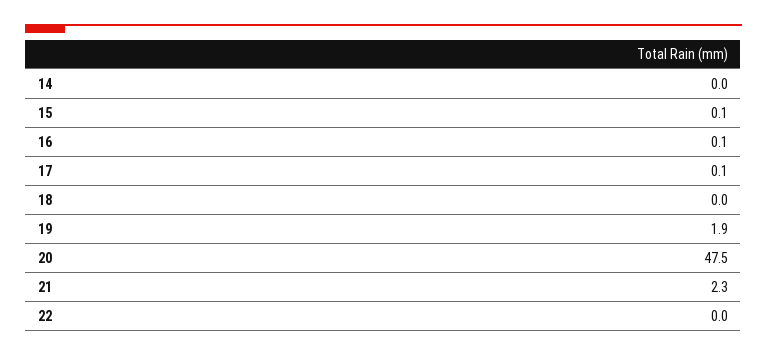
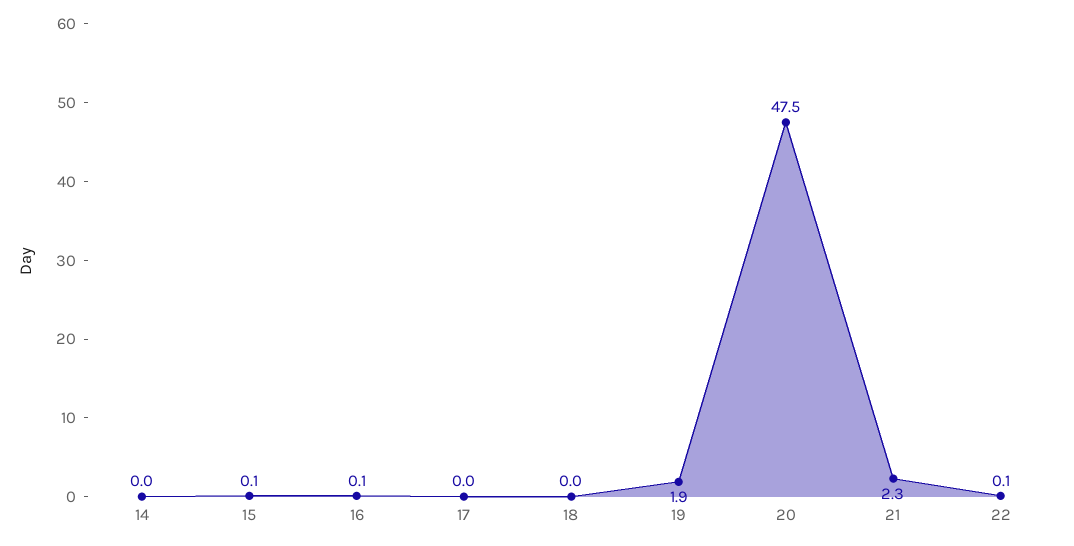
17: 0.1 -> 0
22: 0 -> 0.1

